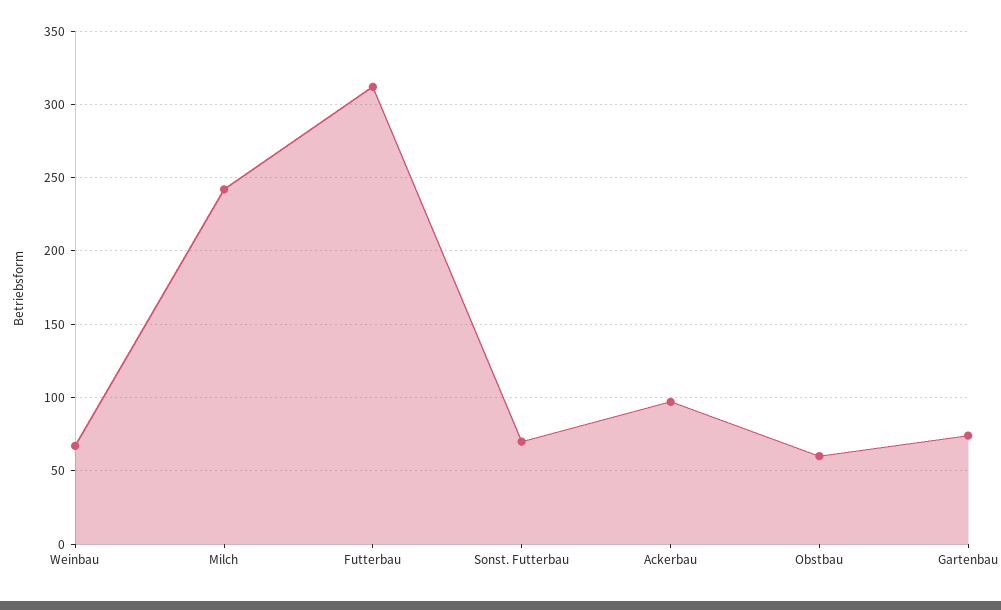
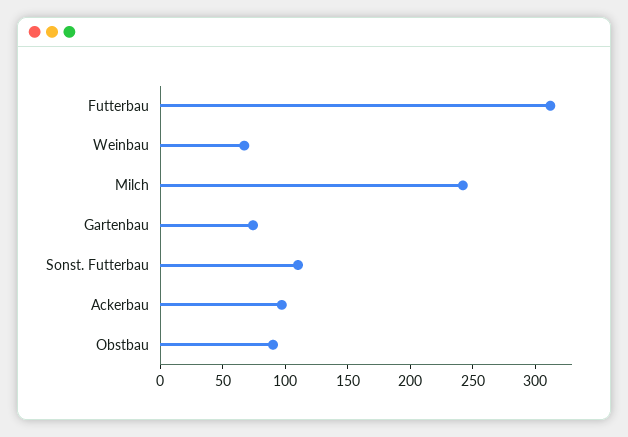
Sonst. Futterbau: 70 -> 110
Obstbau: 60 -> 90

